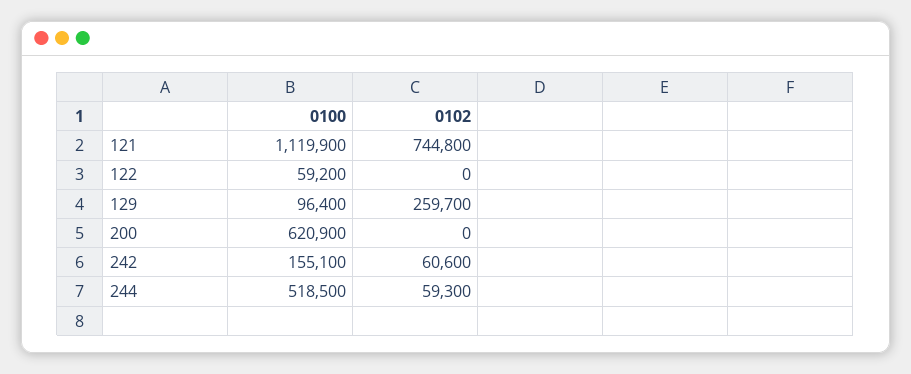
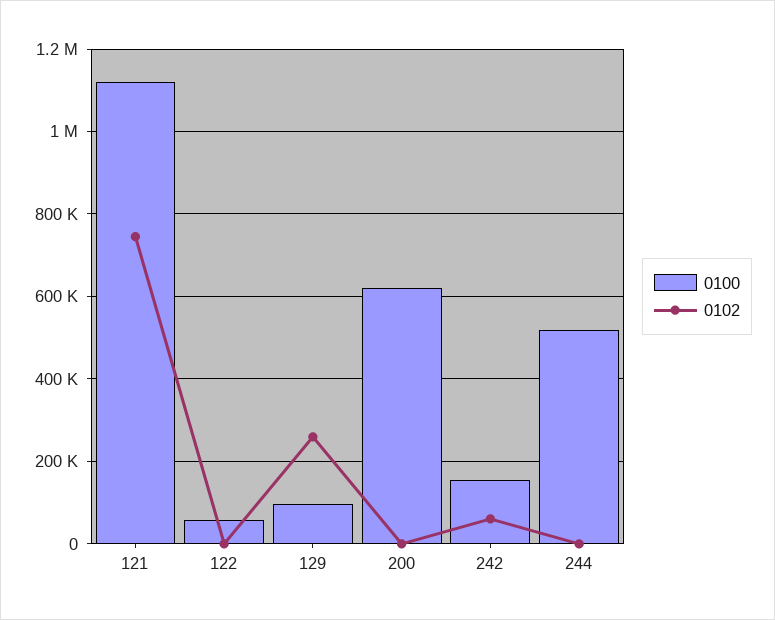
0102, 244: 59300 -> 0

